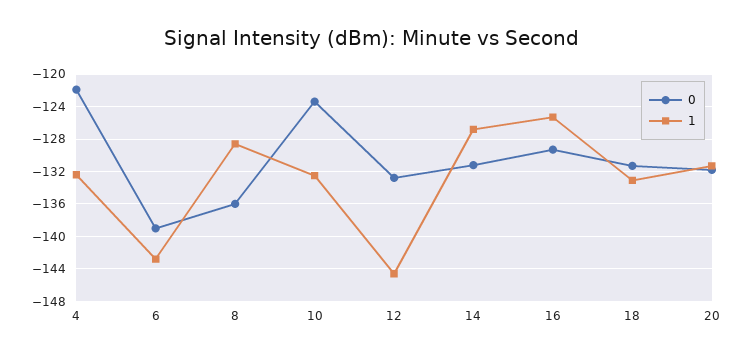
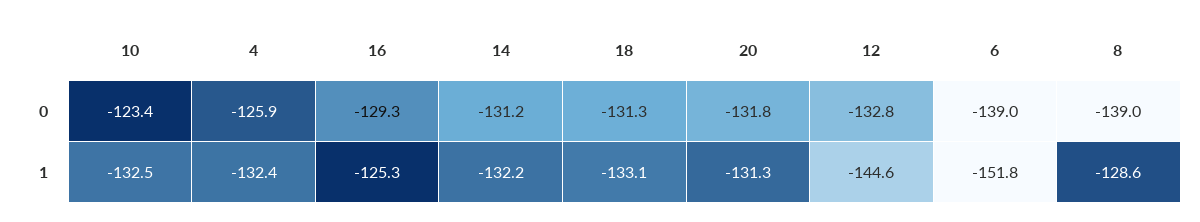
0, 4: -122 -> -125.9
1, 6: -143 -> -151.8
0, 8: -136 -> -139
1, 14: -127 -> -132.2

